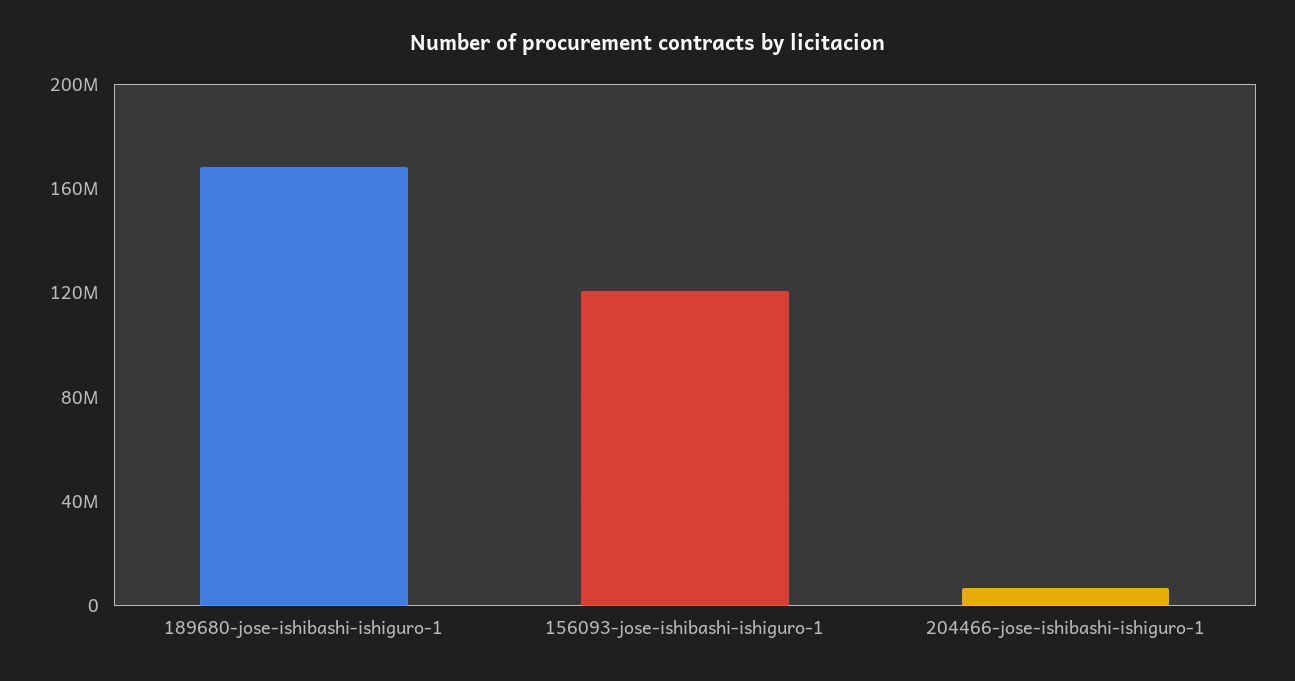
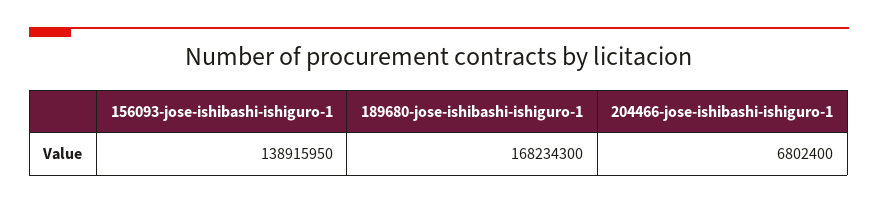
156093-jose-ishibashi-ishiguro-1: 120000000 -> 138915950

